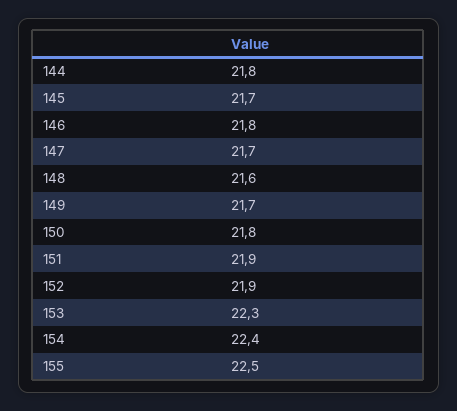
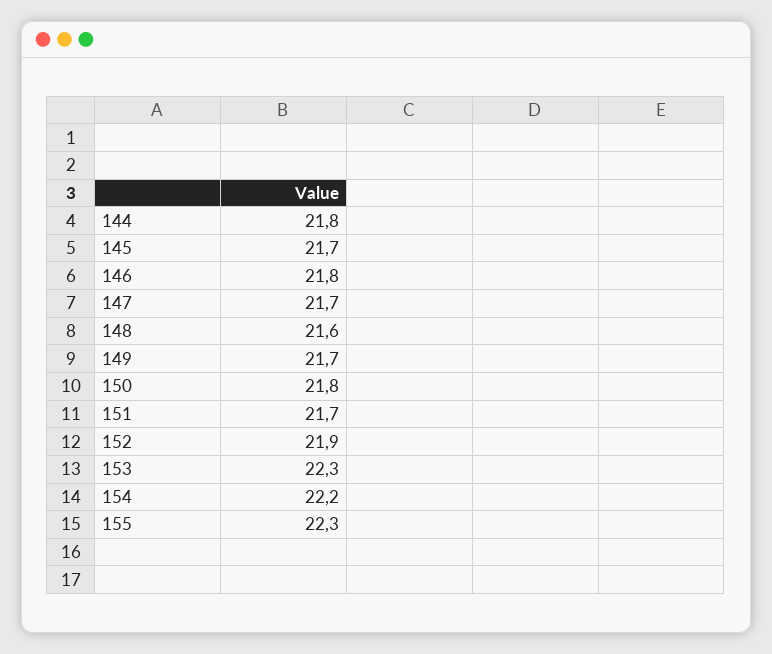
151: 21.9 -> 21.7
154: 22.4 -> 22.2
155: 22.5 -> 22.3

